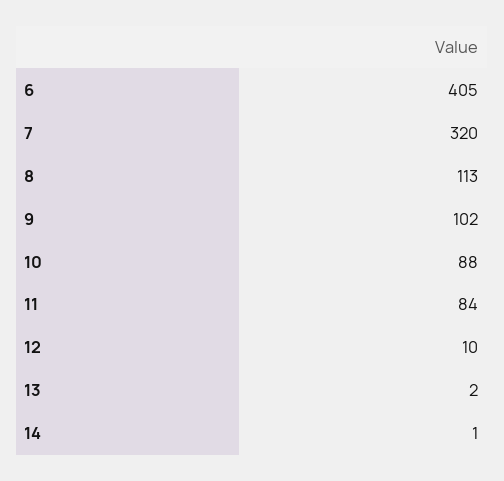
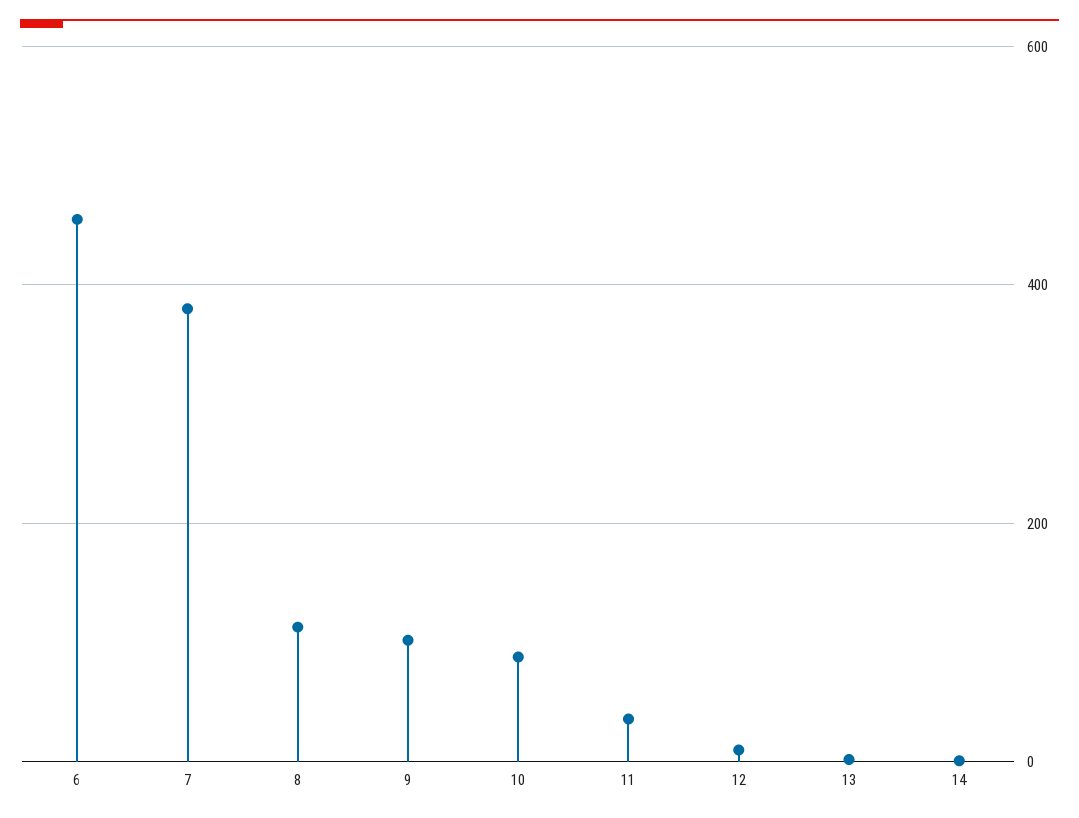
6: 405 -> 460
7: 320 -> 380
11: 84 -> 40

